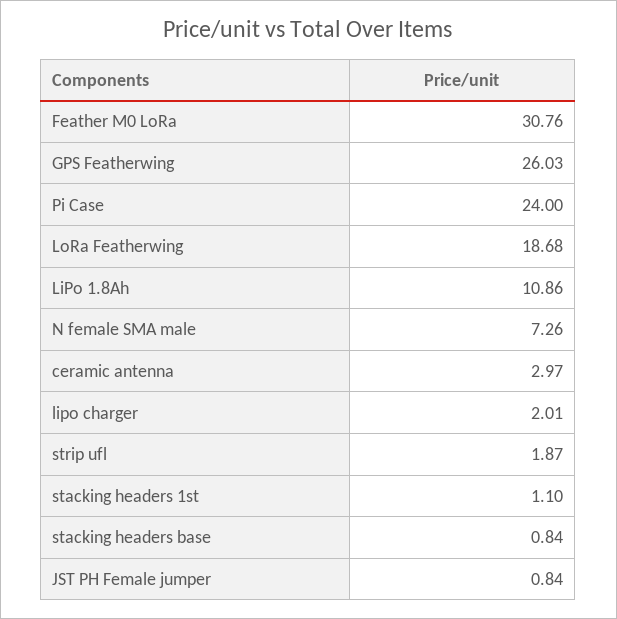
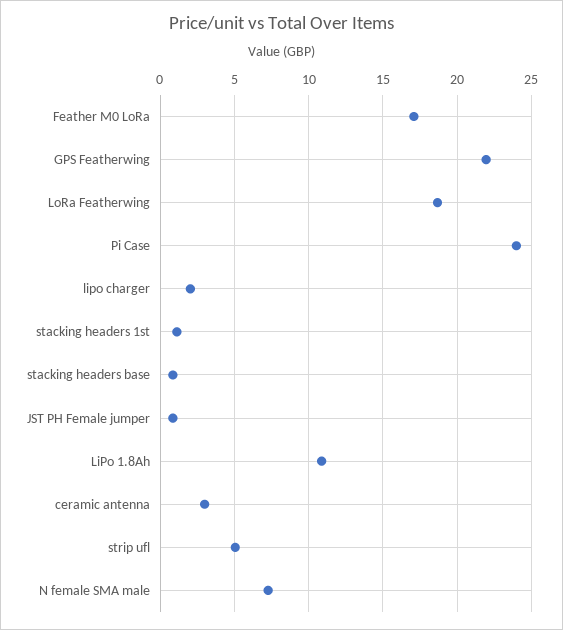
Feather M0 LoRa: 30.76 -> 17
GPS Featherwing: 26.03 -> 22
strip ufl: 1.87 -> 5

